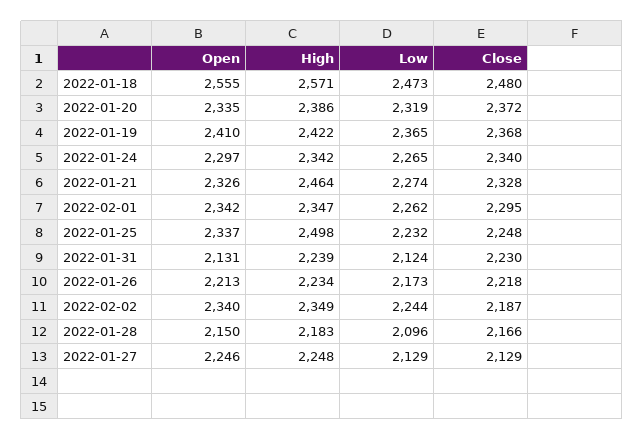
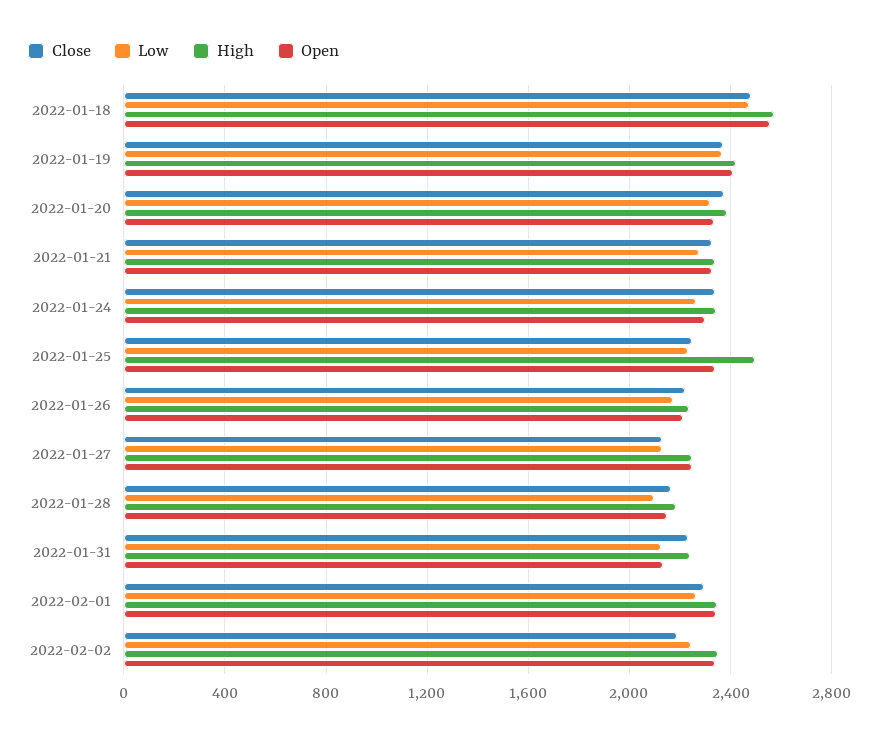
High, 2022-01-21: 2464 -> 2350

